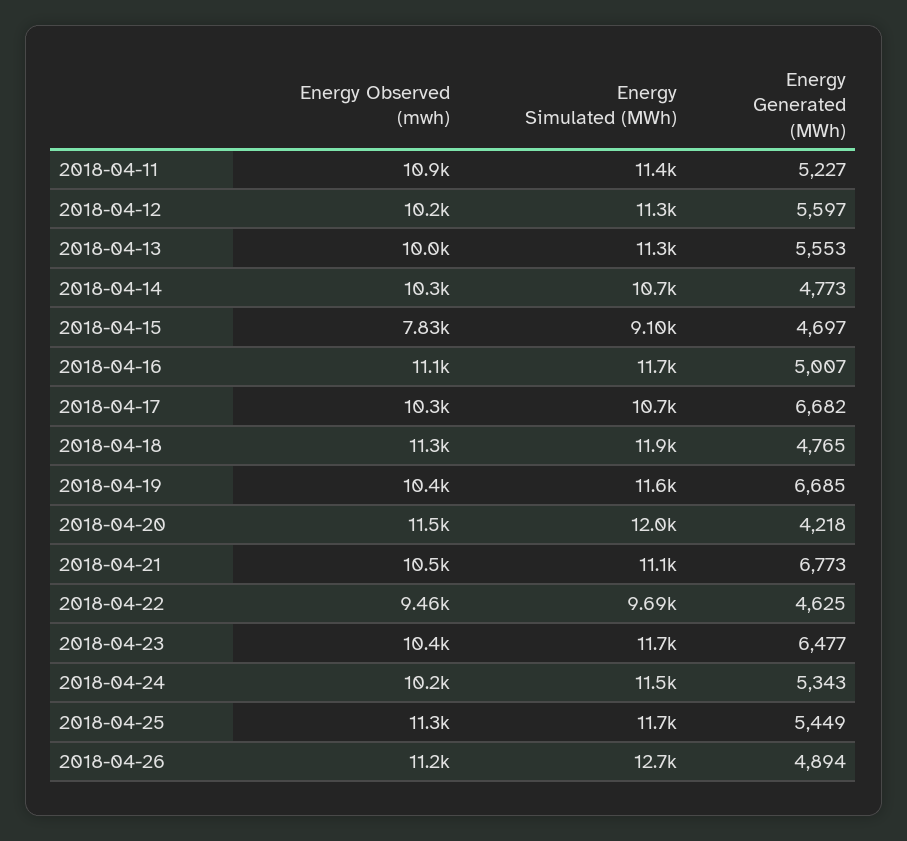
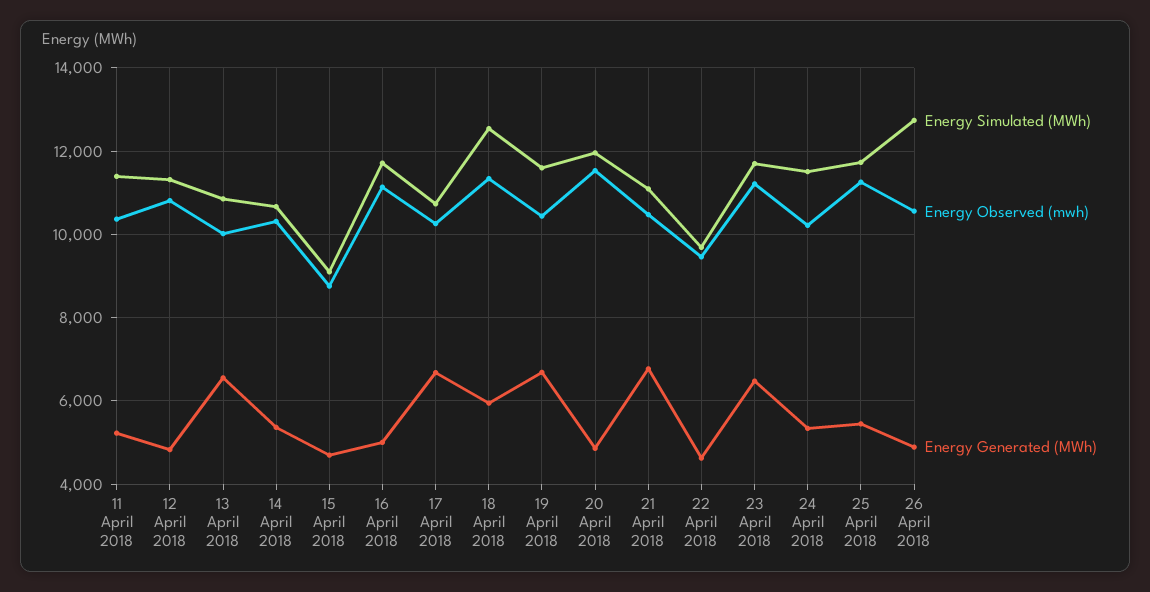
Energy Observed (mwh), 2018-04-11: 10900 -> 10400
Energy Observed (mwh), 2018-04-12: 10200 -> 10800
Energy Generated (MWh), 2018-04-12: 5597 -> 4800
Energy Simulated (MWh), 2018-04-13: 11300 -> 10800
Energy Generated (MWh), 2018-04-13: 5553 -> 6600
Energy Generated (MWh), 2018-04-14: 4773 -> 5400
Energy Observed (mwh), 2018-04-15: 7830 -> 8800
Energy Simulated (MWh), 2018-04-18: 11900 -> 12600
Energy Generated (MWh), 2018-04-18: 4765 -> 6000
Energy Generated (MWh), 2018-04-20: 4218 -> 4800
Energy Observed (mwh), 2018-04-23: 10400 -> 11200
Energy Observed (mwh), 2018-04-26: 11200 -> 10600

